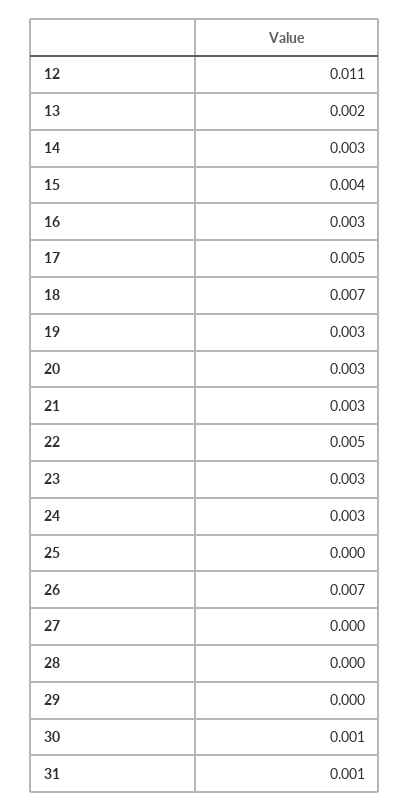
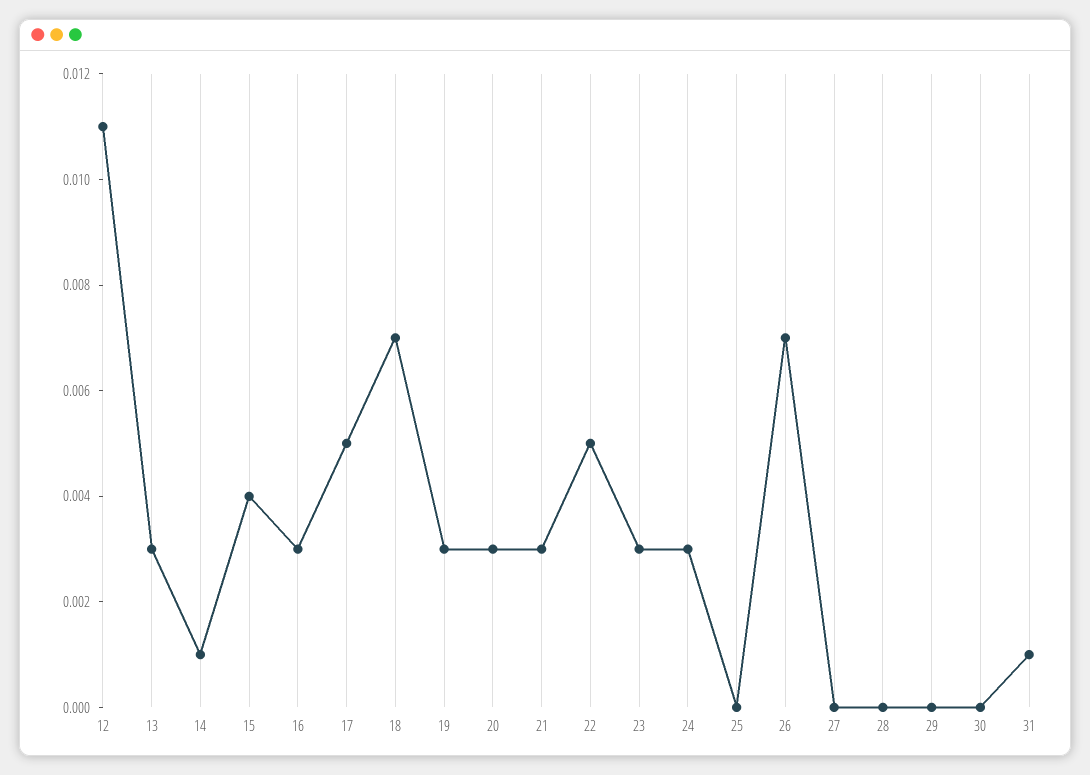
13: 0.002 -> 0.003
14: 0.003 -> 0.001
30: 0.001 -> 0

